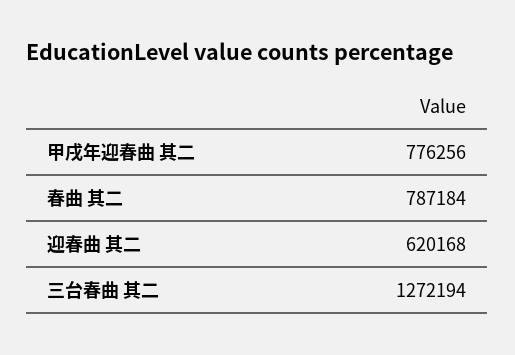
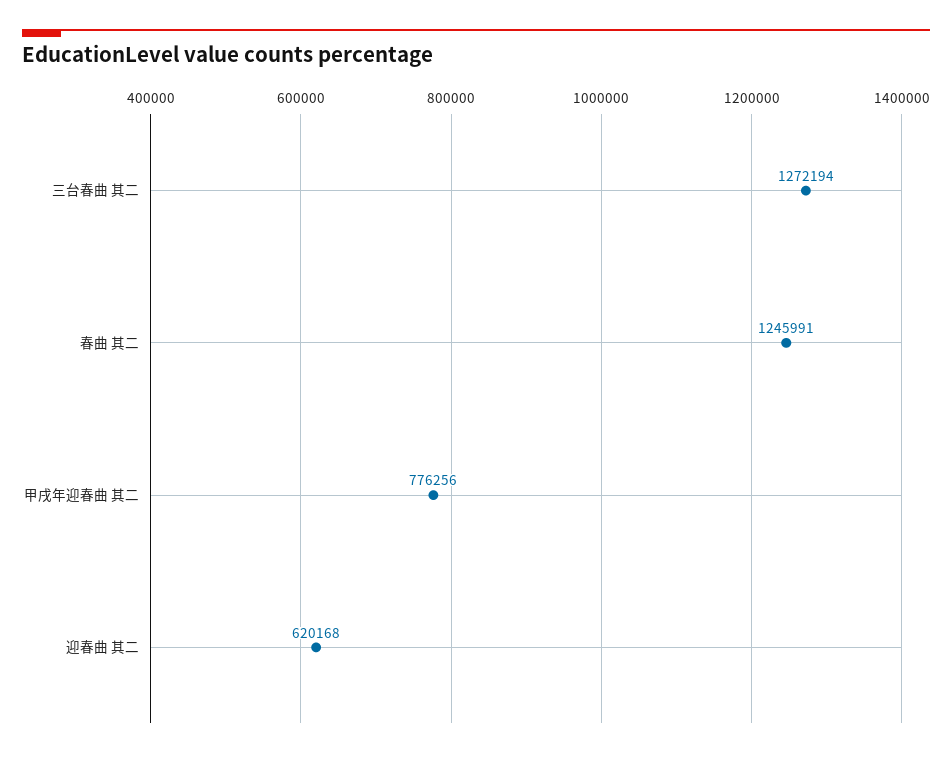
春曲 其二: 787184 -> 1245991

